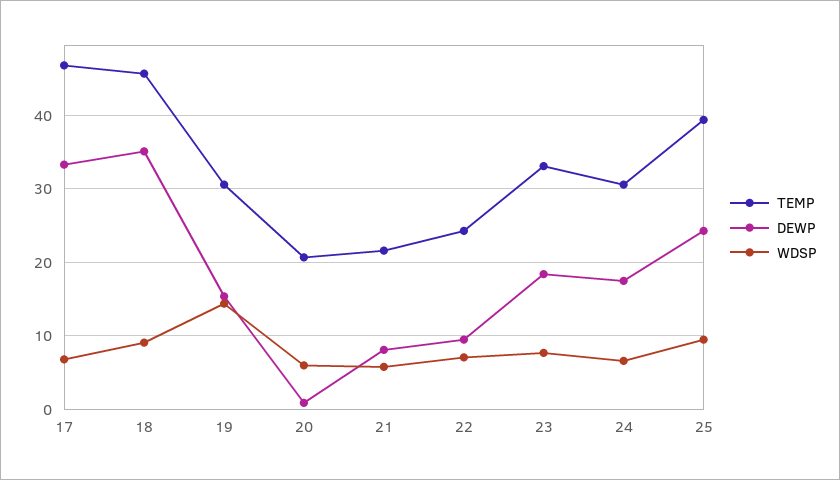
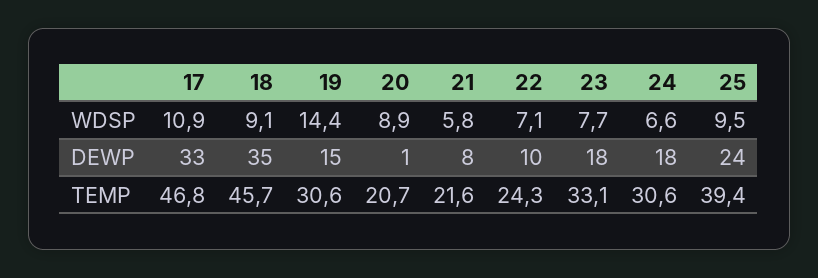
WDSP, 17: 7 -> 10.9
WDSP, 20: 6 -> 8.9

